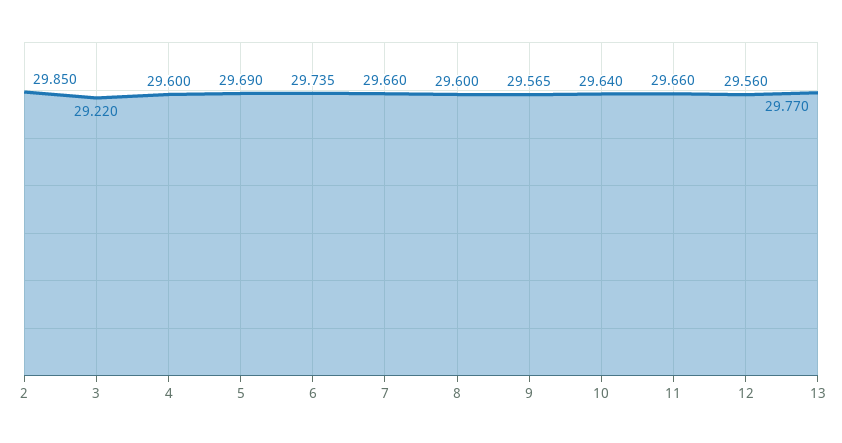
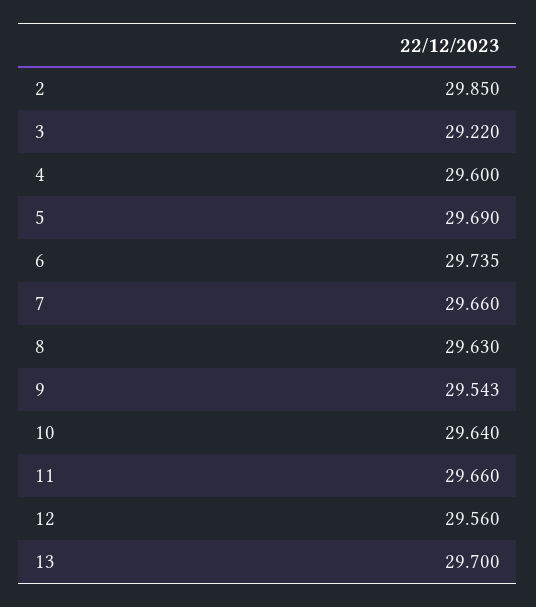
8: 29.6 -> 29.63
9: 29.565 -> 29.543
13: 29.77 -> 29.7

